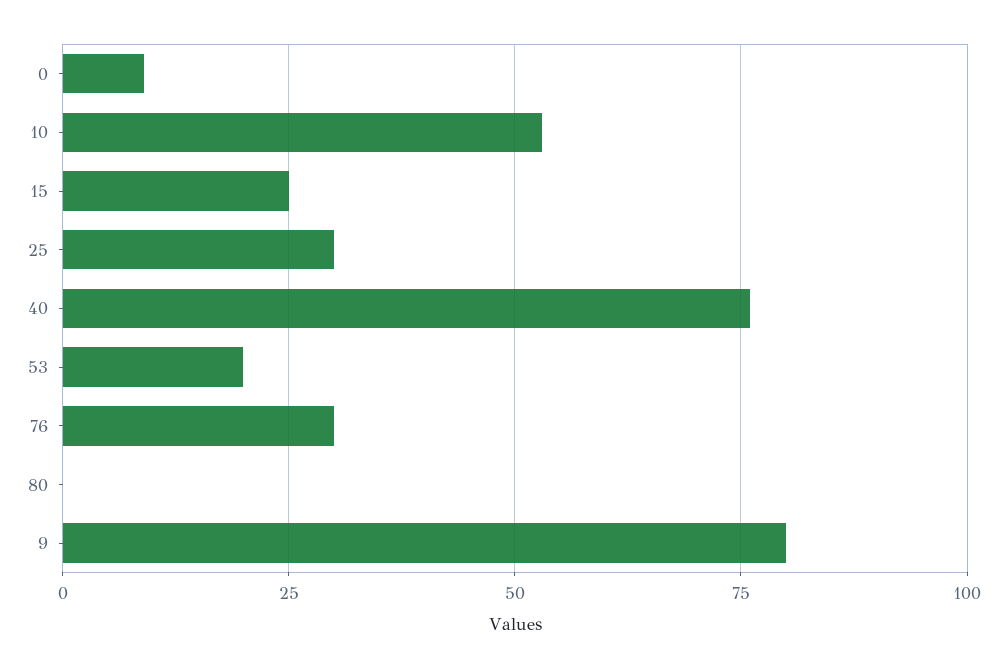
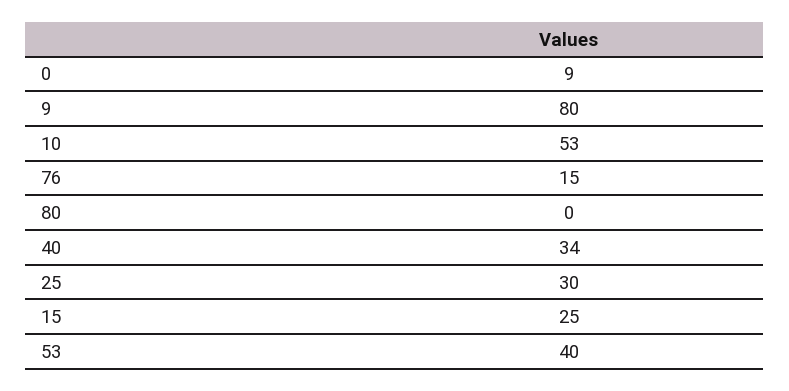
40: 75 -> 34
53: 20 -> 40
76: 30 -> 15

